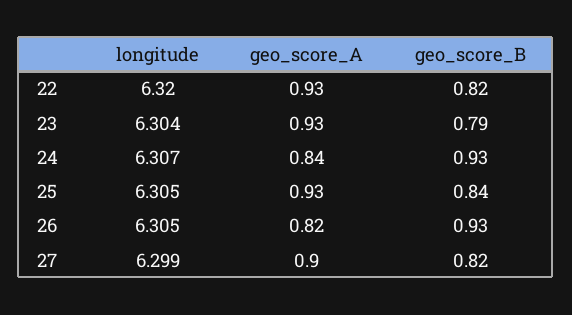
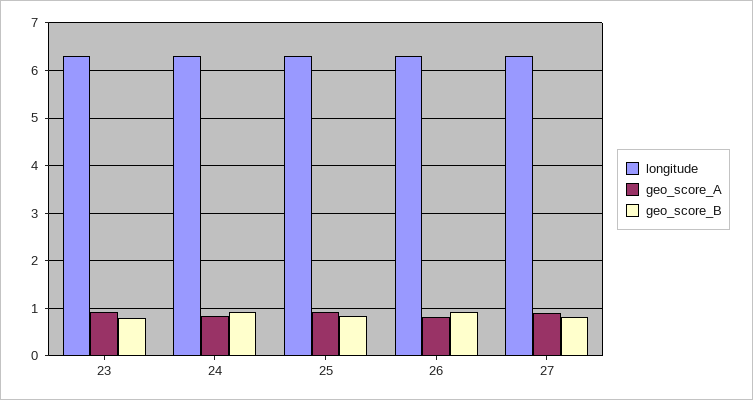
longitude, 22: 6.32 -> none
geo_score_A, 22: 0.93 -> none
geo_score_B, 22: 0.82 -> none

